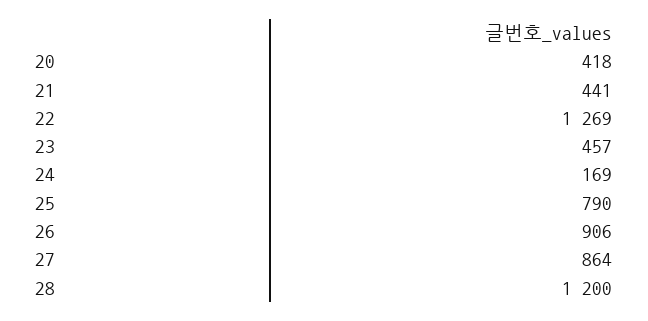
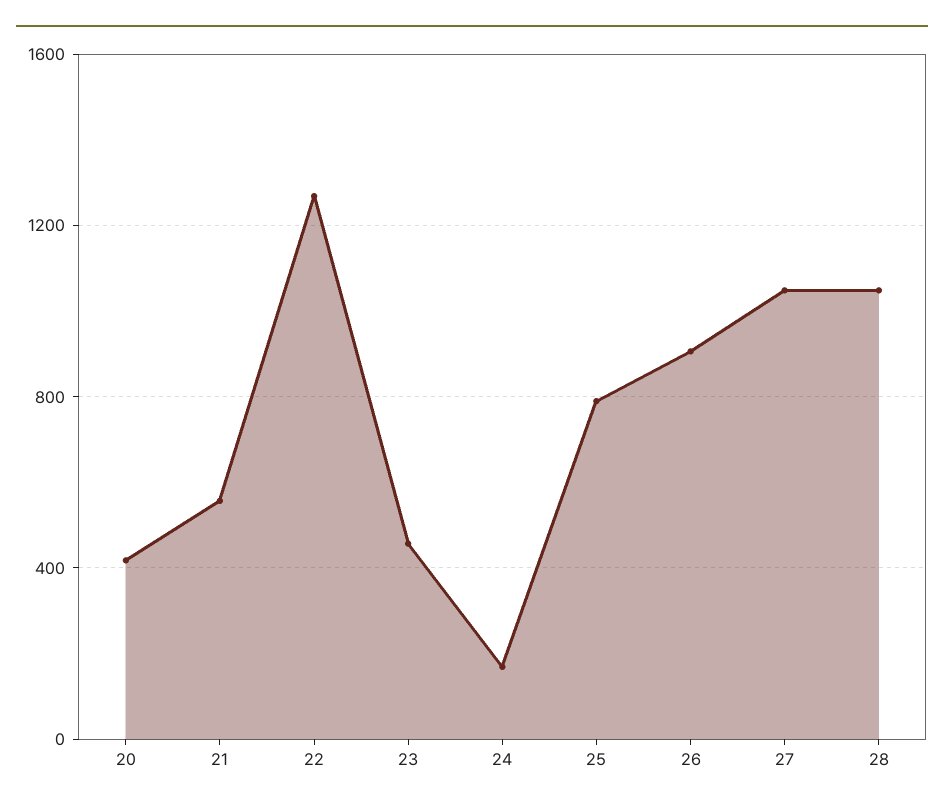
21: 441 -> 550
27: 864 -> 1050
28: 1200 -> 1050

